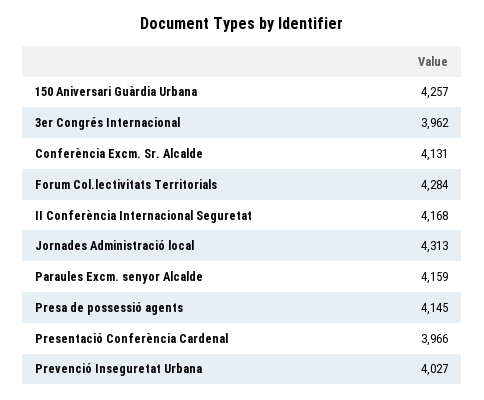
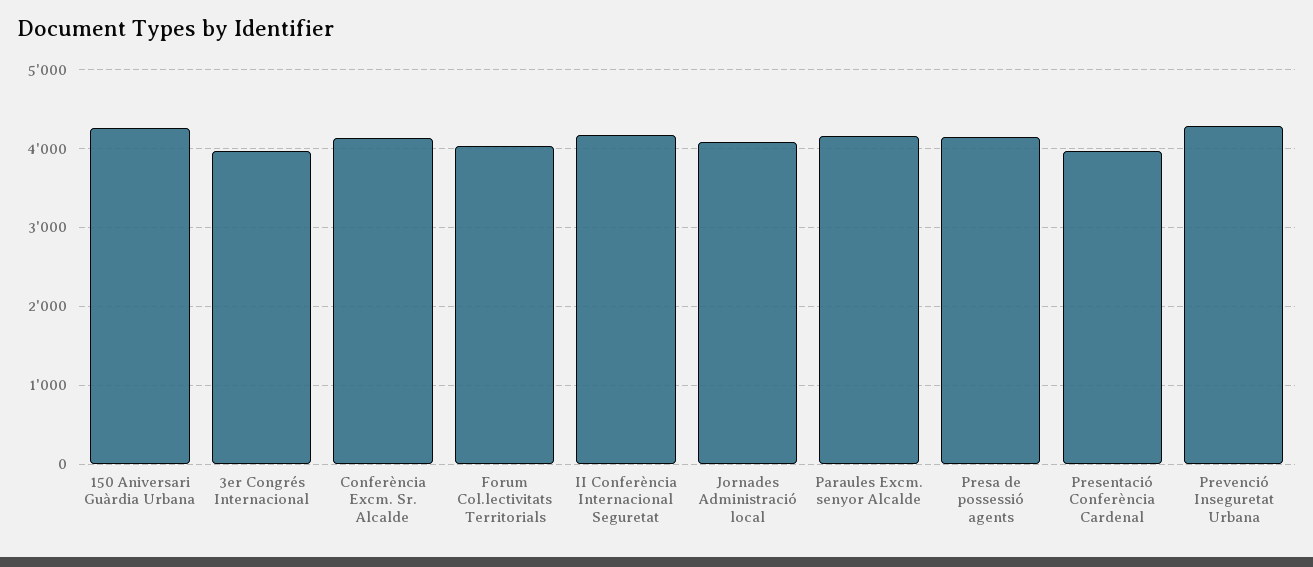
Forum Col.lectivitats Territorials: 4284 -> 4000
Jornades Administració local: 4313 -> 4100
Prevenció Inseguretat Urbana: 4027 -> 4300

